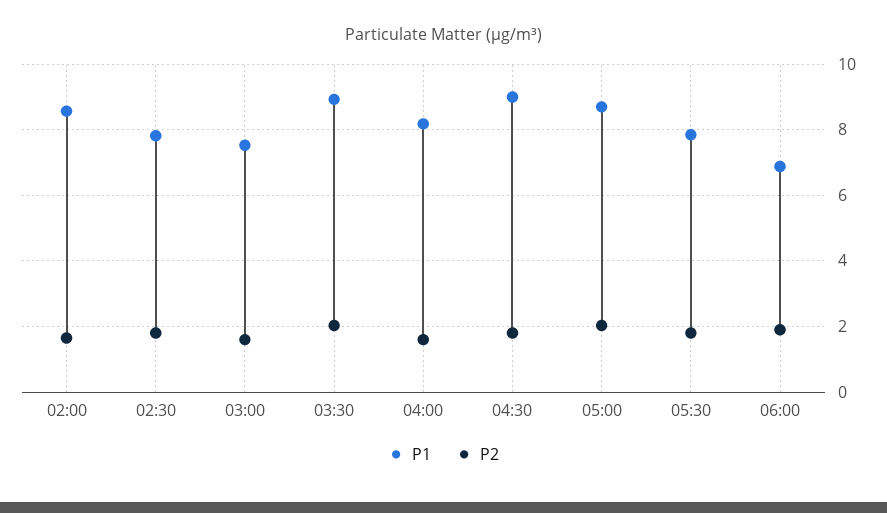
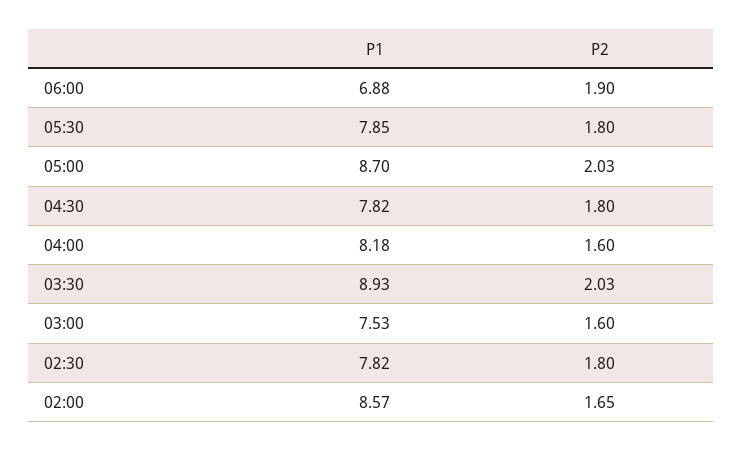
P1, 04:30: 9 -> 7.82

